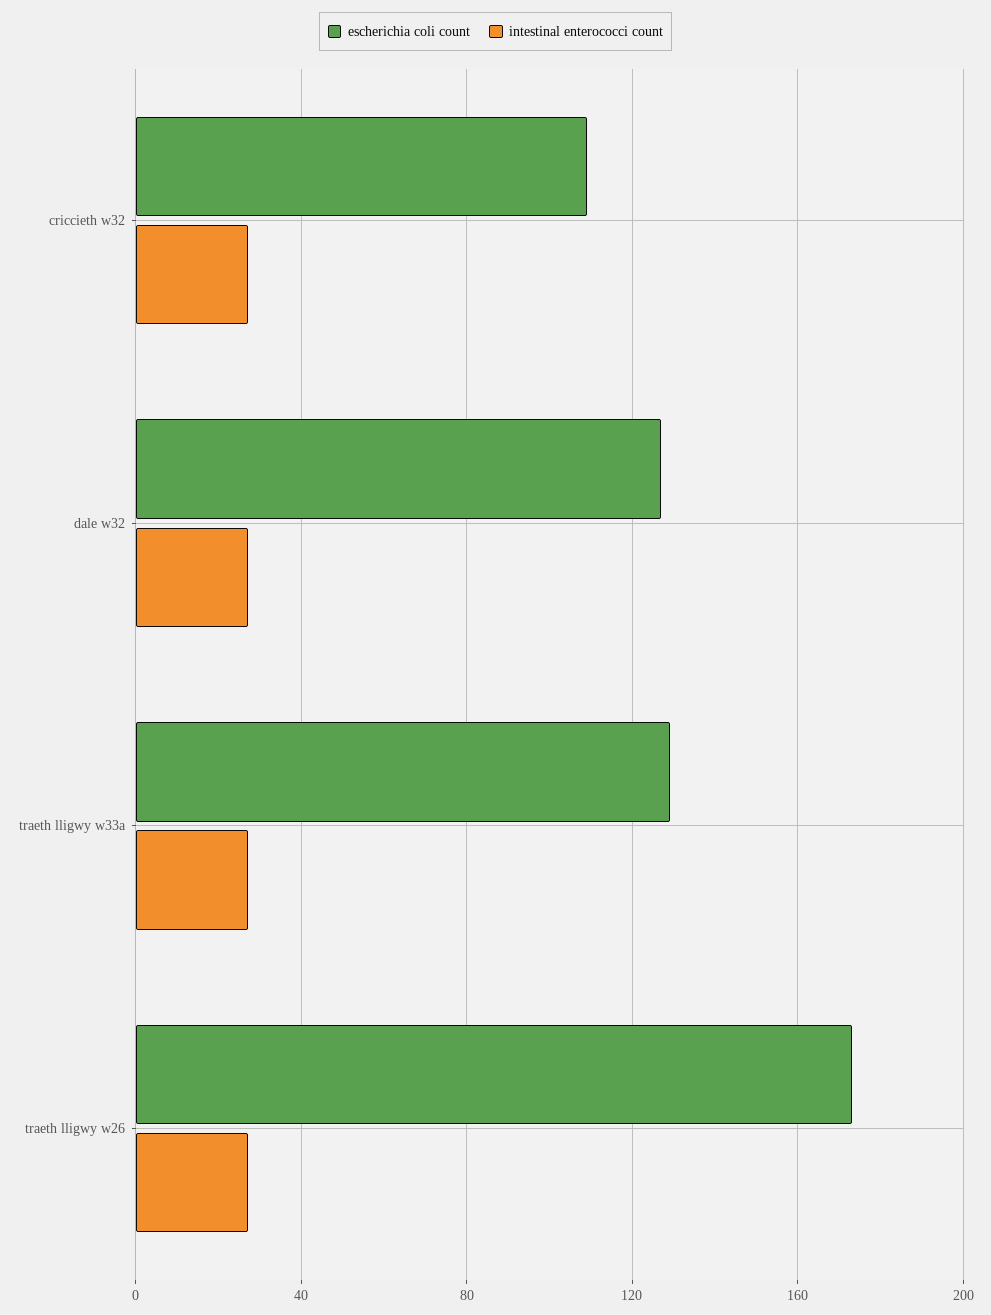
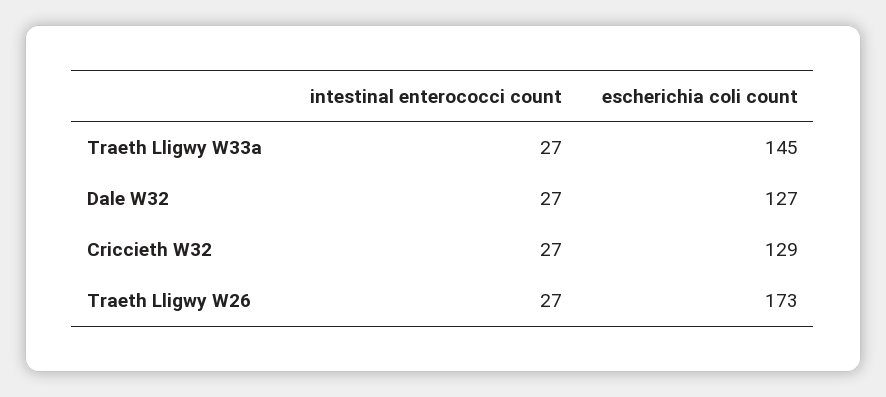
escherichia coli count, criccieth w32: 110 -> 129
escherichia coli count, traeth lligwy w33a: 130 -> 145

